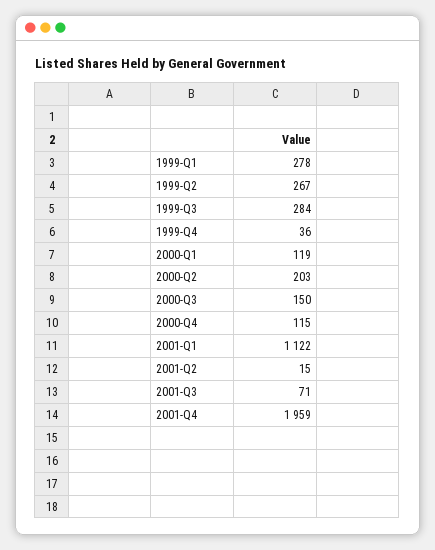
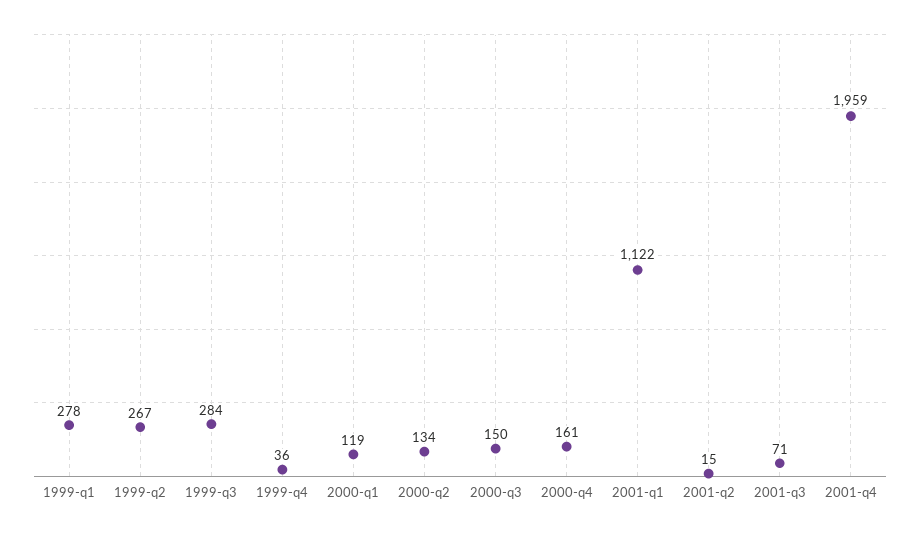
2000-Q2: 203 -> 134
2000-Q4: 115 -> 161

